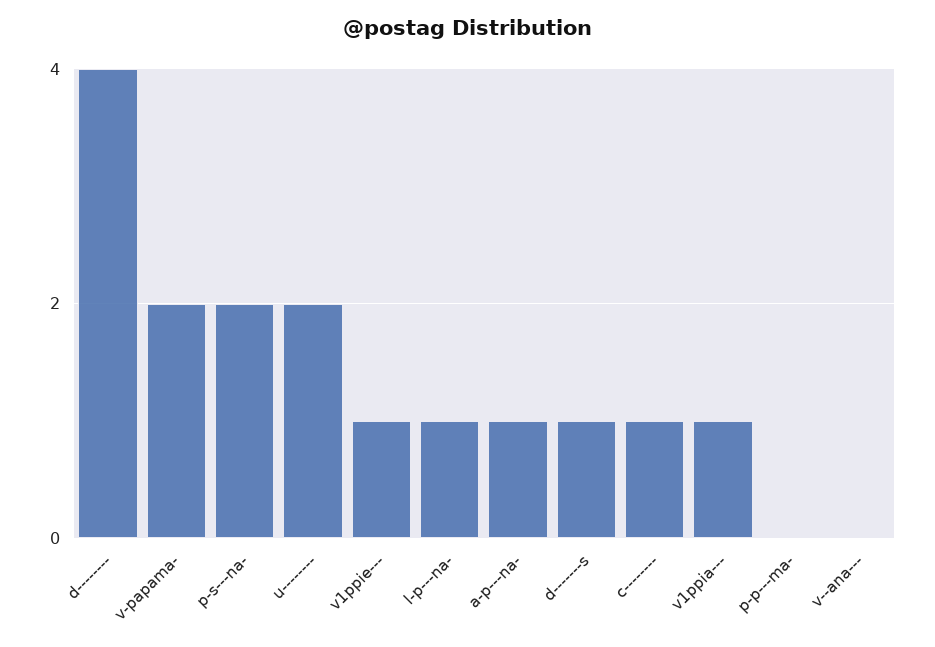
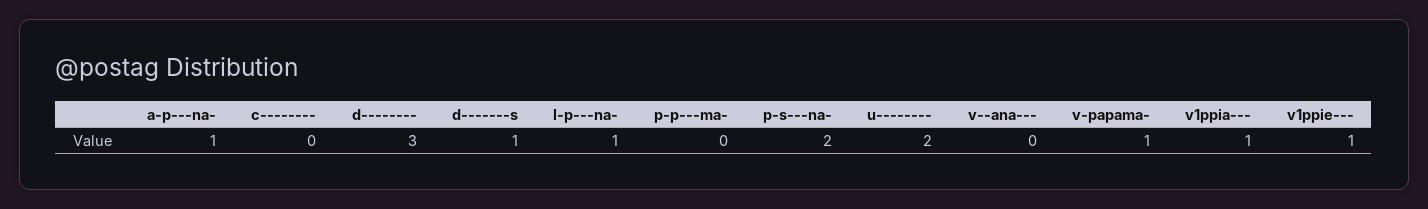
d--------: 4 -> 3
v-papama-: 2 -> 1
c--------: 1 -> 0

